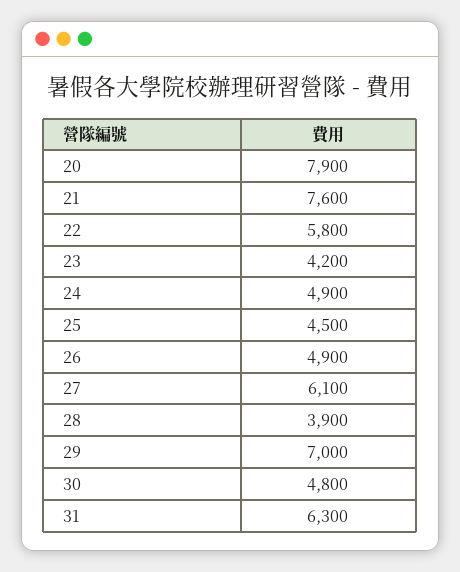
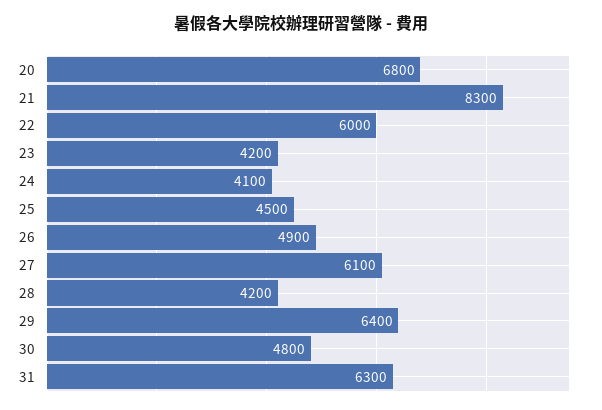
20: 7900 -> 6800
21: 7600 -> 8300
22: 5800 -> 6000
24: 4900 -> 4100
28: 3900 -> 4200
29: 7000 -> 6400

